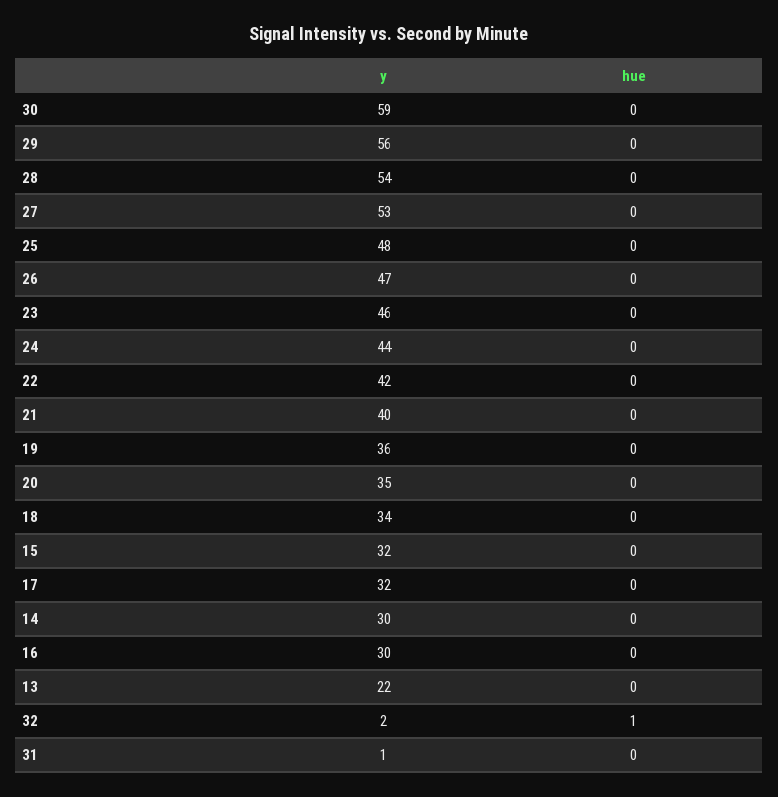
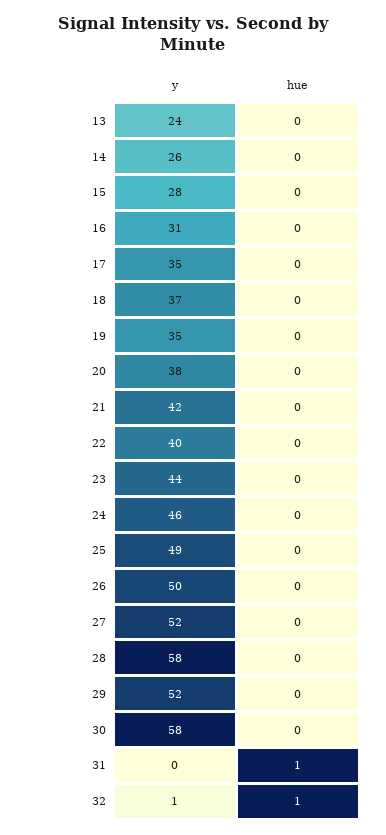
y, 30: 59 -> 58
y, 29: 56 -> 52
y, 28: 54 -> 58
y, 27: 53 -> 52
y, 25: 48 -> 49
y, 26: 47 -> 50
y, 23: 46 -> 44
y, 24: 44 -> 46
y, 22: 42 -> 40
y, 21: 40 -> 42
y, 19: 36 -> 35
y, 20: 35 -> 38
y, 18: 34 -> 37
y, 15: 32 -> 28
y, 17: 32 -> 35
y, 14: 30 -> 26
y, 16: 30 -> 31
y, 13: 22 -> 24
y, 32: 2 -> 1
y, 31: 1 -> 0
hue, 31: 0 -> 1

